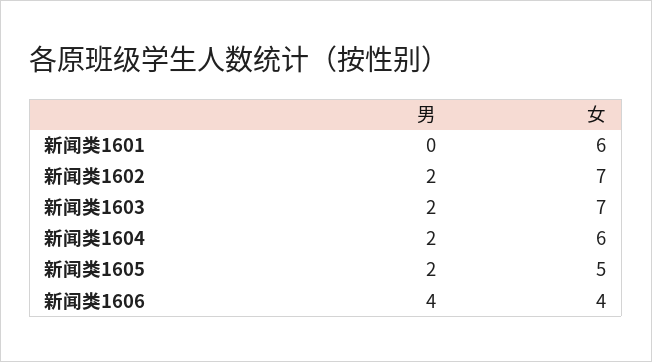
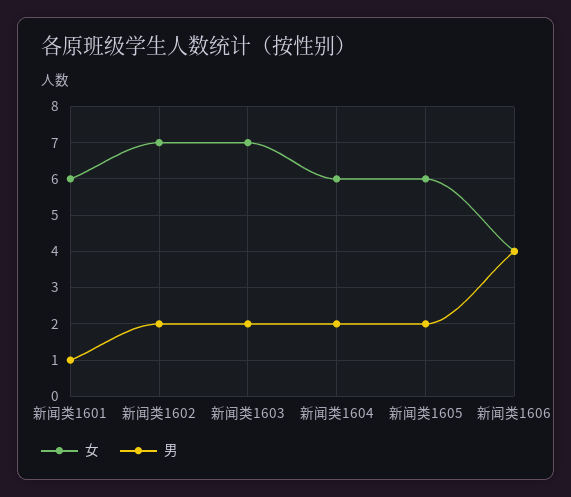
男, 新闻类1601: 0 -> 1
女, 新闻类1605: 5 -> 6

